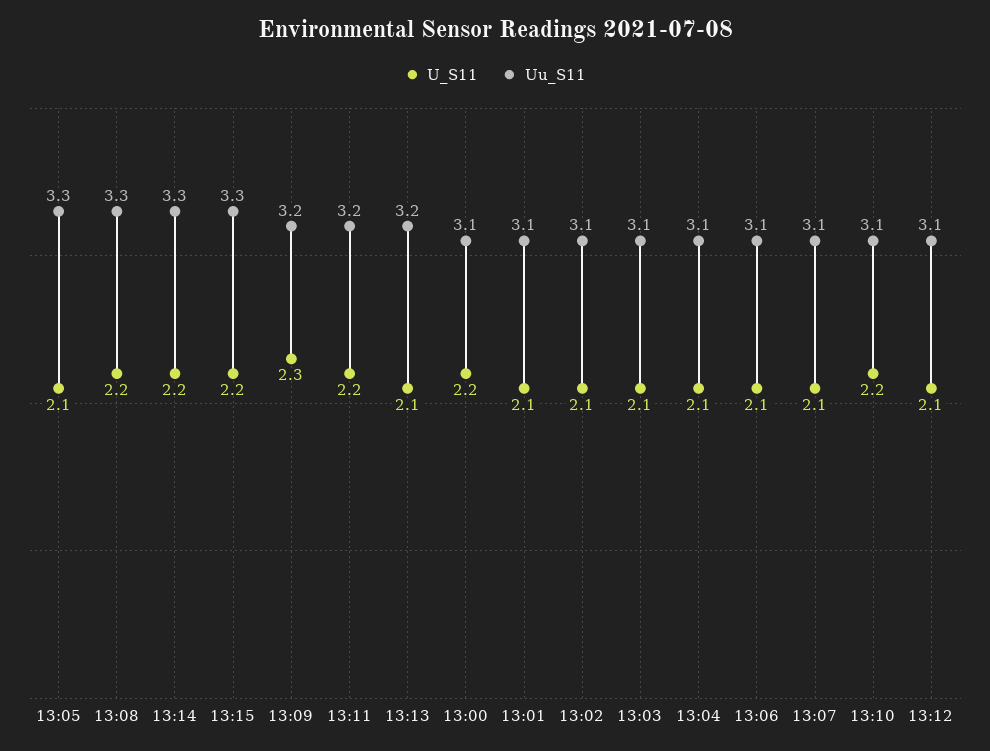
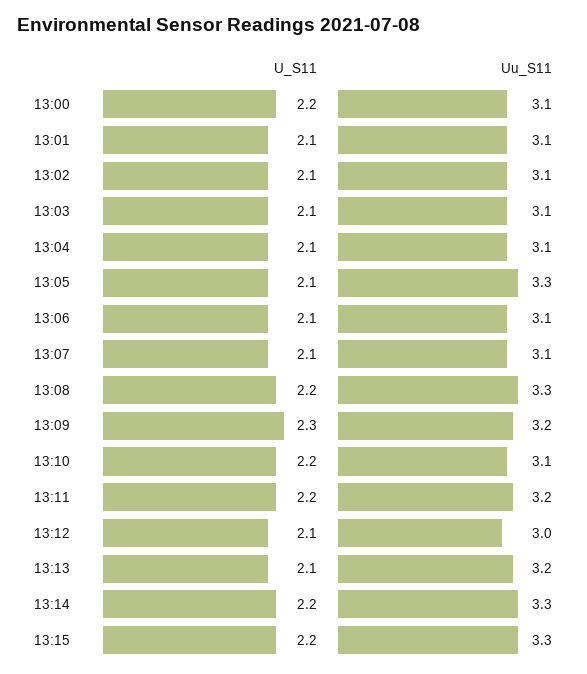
Uu_S11, 13:12: 3.1 -> 3

